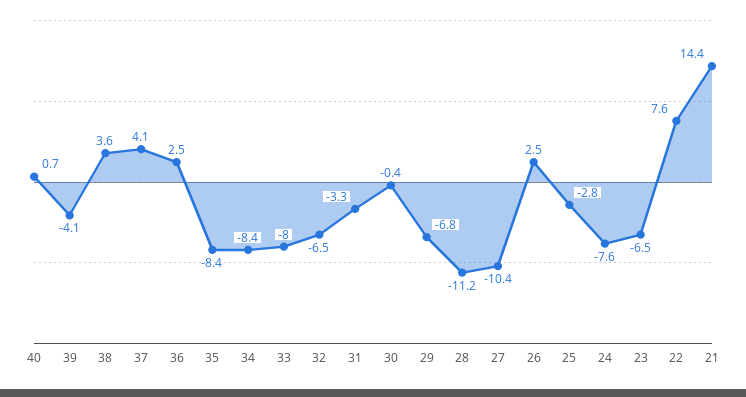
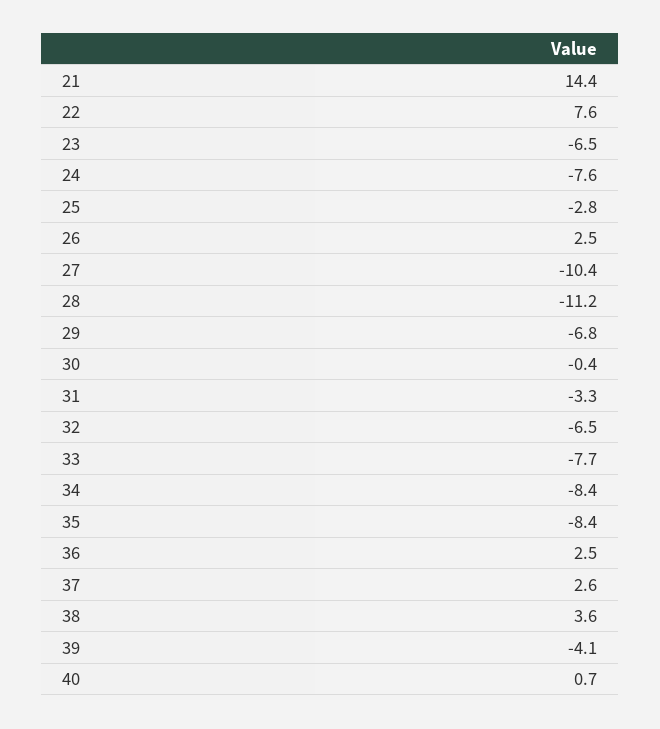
37: 4.1 -> 2.6
33: -8 -> -7.7

